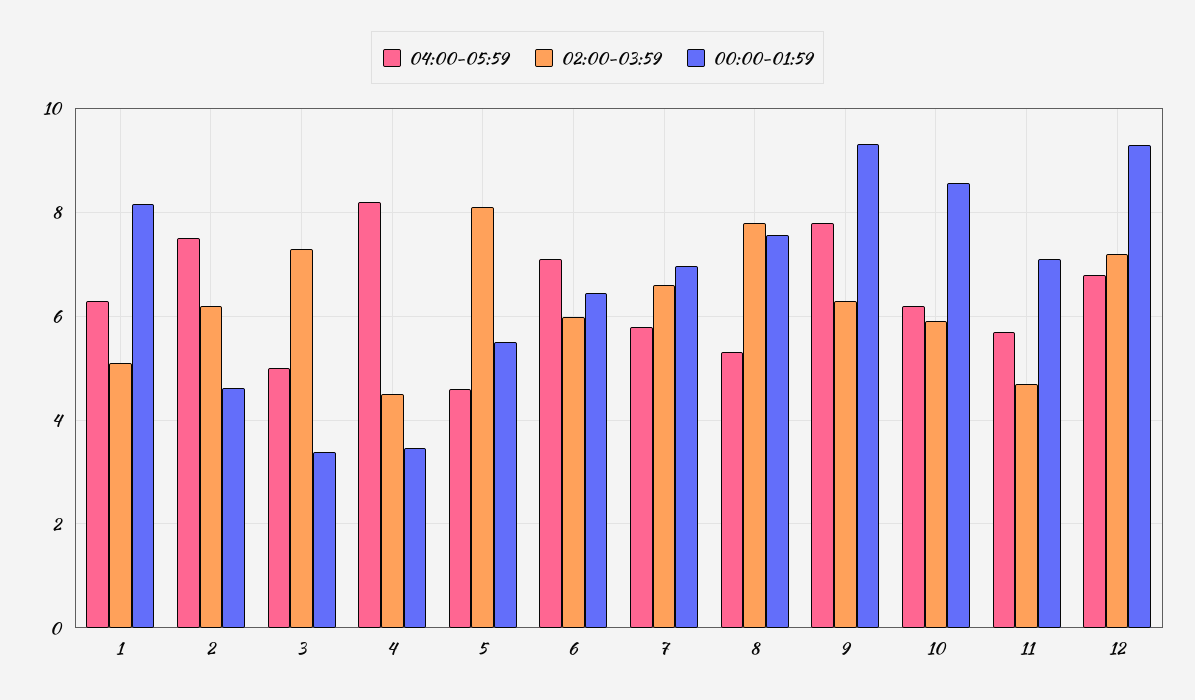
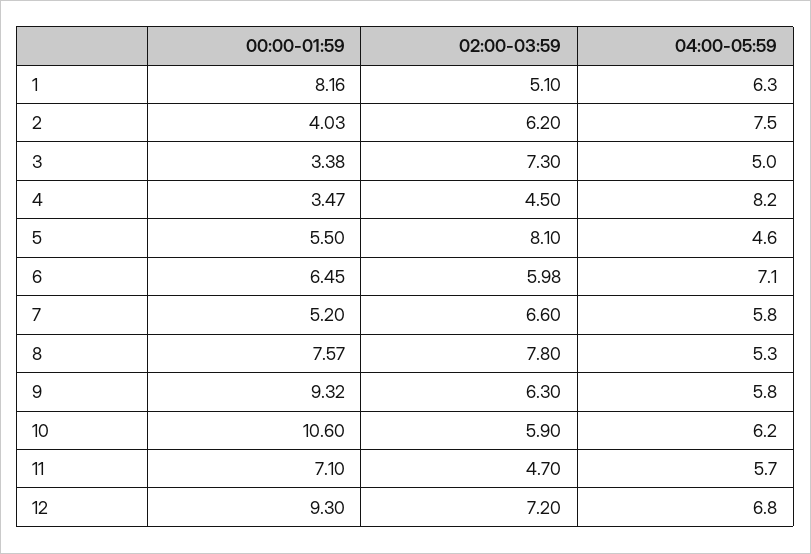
00:00-01:59, 2: 4.6 -> 4.03
00:00-01:59, 7: 7 -> 5.2
04:00-05:59, 9: 7.8 -> 5.8
00:00-01:59, 10: 8.6 -> 10.6

